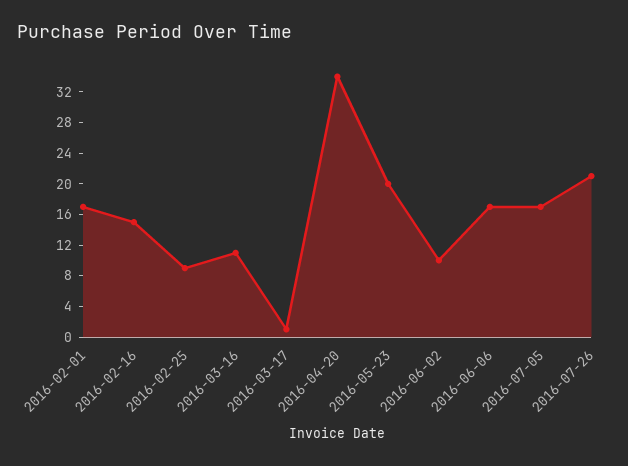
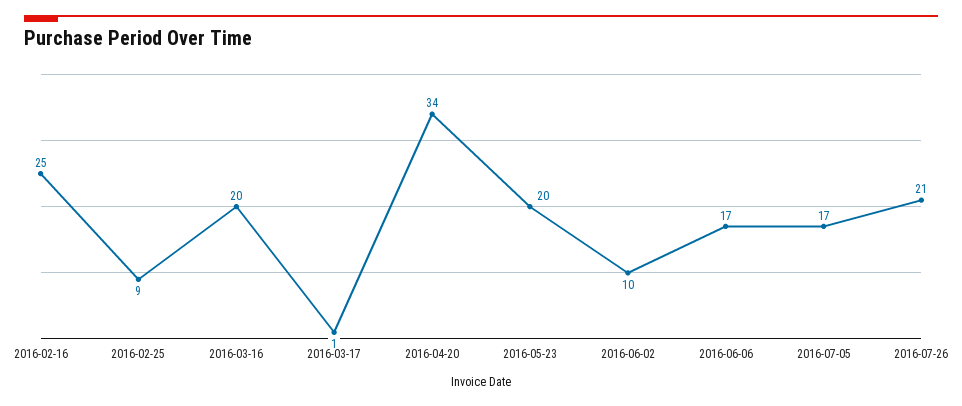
2016-02-01: 16 -> none
2016-02-16: 16 -> 25
2016-03-16: 12 -> 20

